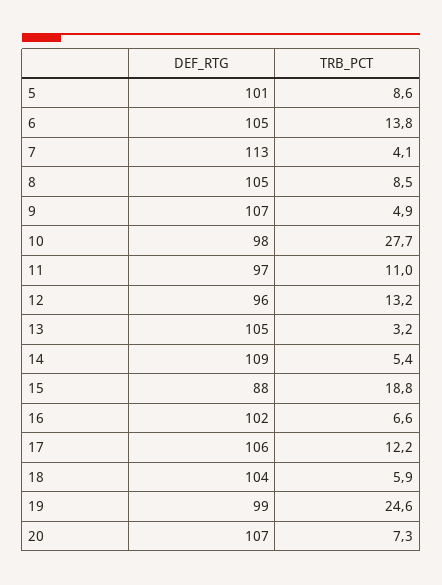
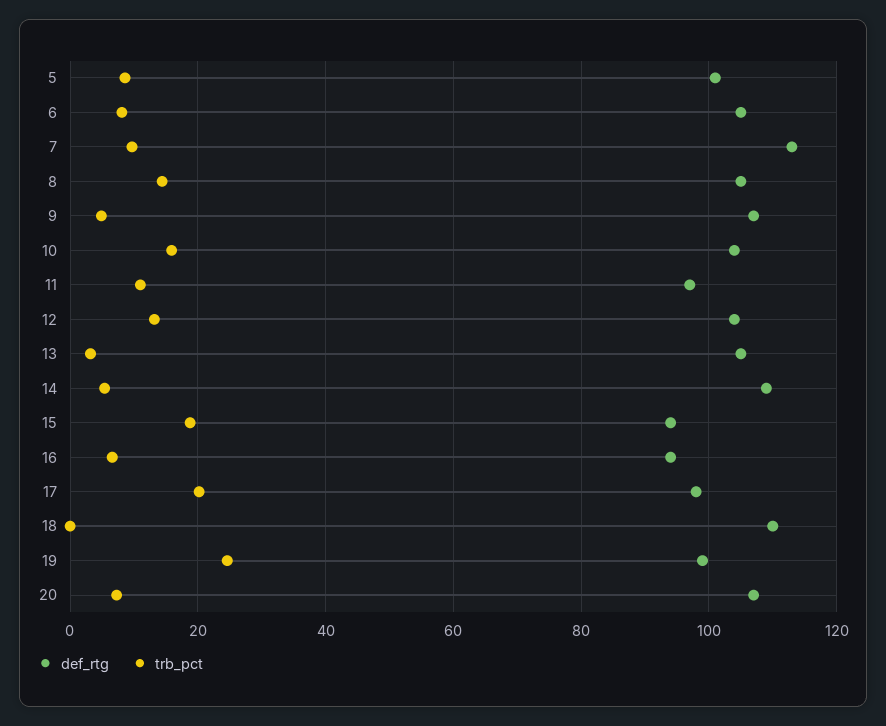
TRB_PCT, 6: 13.8 -> 8
TRB_PCT, 7: 4.1 -> 10
TRB_PCT, 8: 8.5 -> 14
DEF_RTG, 10: 98 -> 104
TRB_PCT, 10: 27.7 -> 16
DEF_RTG, 12: 96 -> 104
DEF_RTG, 15: 88 -> 94
DEF_RTG, 16: 102 -> 94
DEF_RTG, 17: 106 -> 98
TRB_PCT, 17: 12.2 -> 20
DEF_RTG, 18: 104 -> 110
TRB_PCT, 18: 5.9 -> 0

